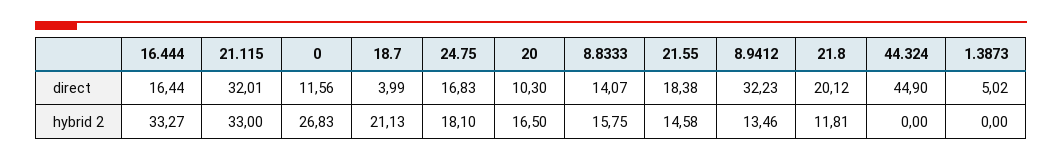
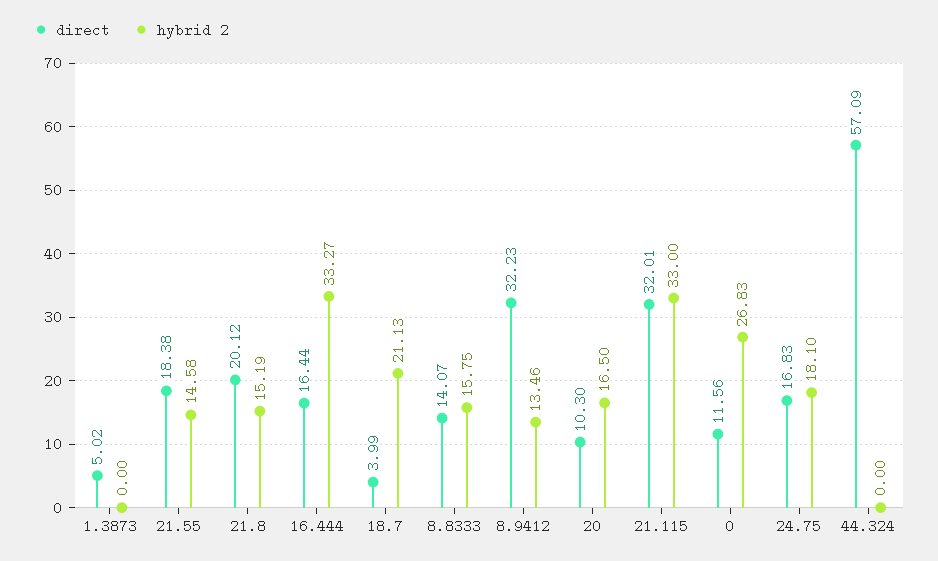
direct, 44.324: 44.9 -> 57.09
hybrid 2, 21.8: 11.81 -> 15.19

